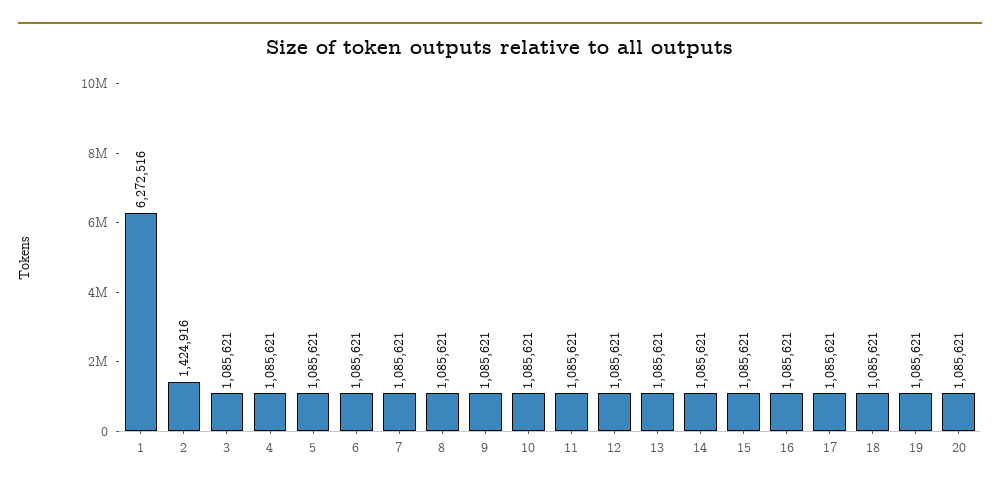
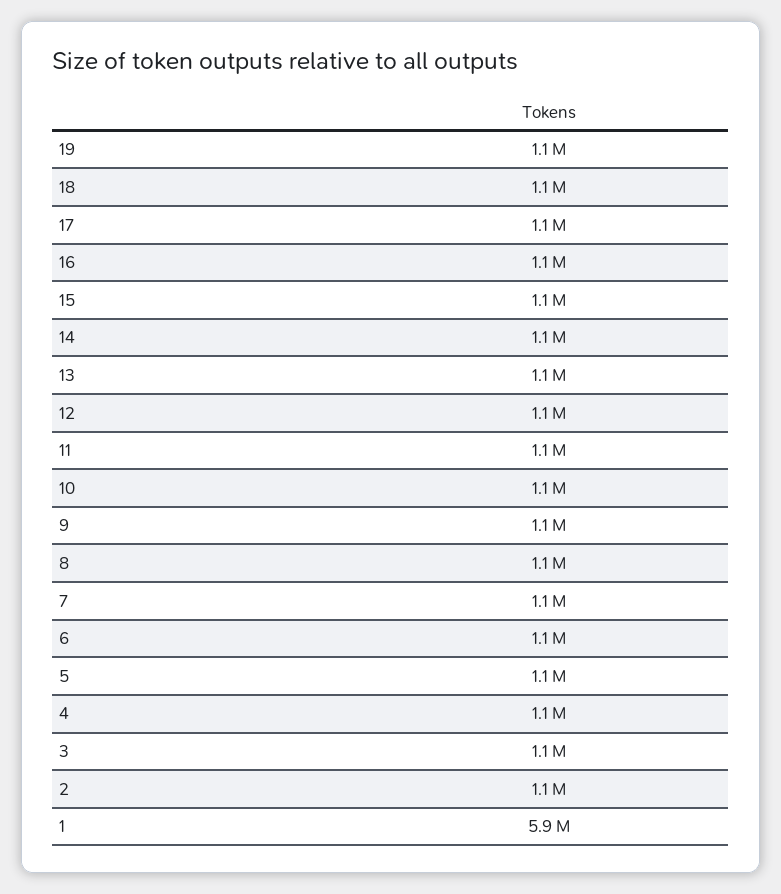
1: 6272516 -> 5900000
2: 1424916 -> 1100000
20: 1085621 -> none

